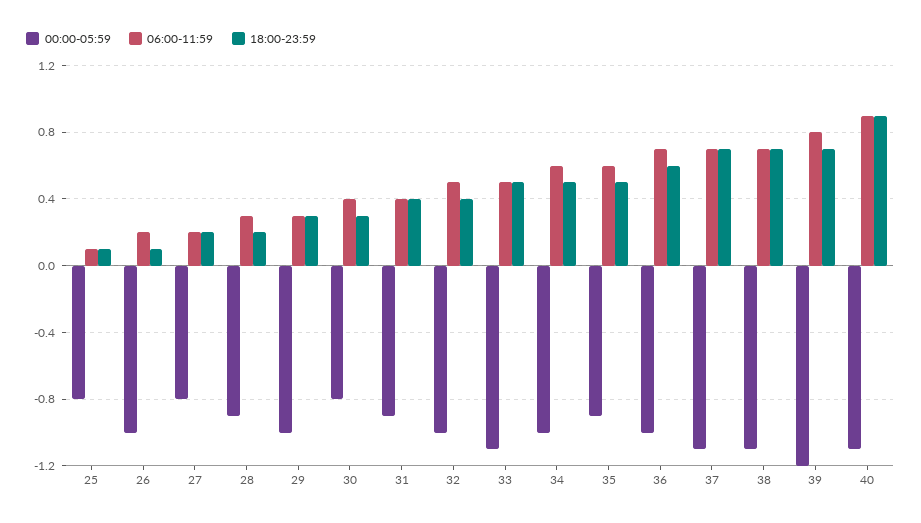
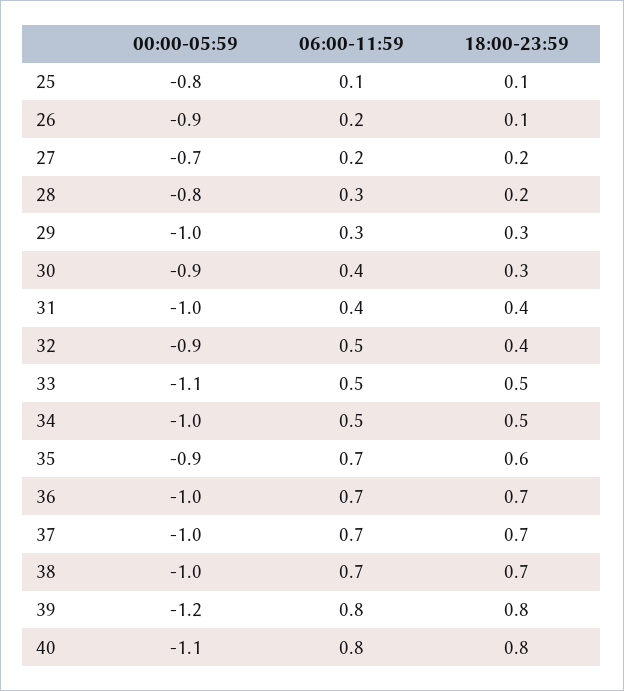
00:00-05:59, 26: -1 -> -0.9
00:00-05:59, 27: -0.8 -> -0.7
00:00-05:59, 28: -0.9 -> -0.8
00:00-05:59, 30: -0.8 -> -0.9
00:00-05:59, 31: -0.9 -> -1
00:00-05:59, 32: -1 -> -0.9
06:00-11:59, 34: 0.6 -> 0.5
06:00-11:59, 35: 0.6 -> 0.7
18:00-23:59, 35: 0.5 -> 0.6
18:00-23:59, 36: 0.6 -> 0.7
00:00-05:59, 37: -1.1 -> -1
00:00-05:59, 38: -1.1 -> -1
18:00-23:59, 39: 0.7 -> 0.8
06:00-11:59, 40: 0.9 -> 0.8
18:00-23:59, 40: 0.9 -> 0.8

